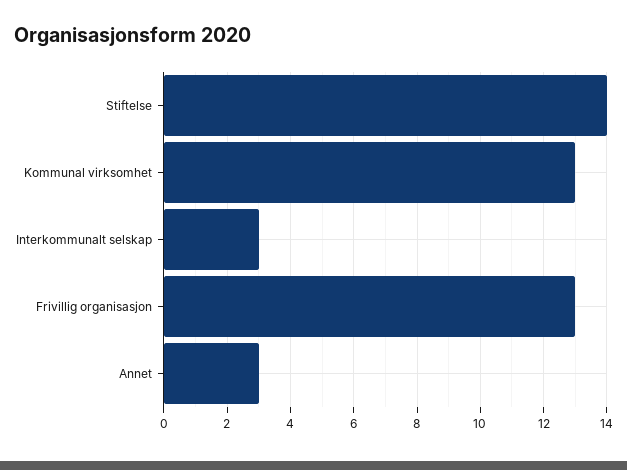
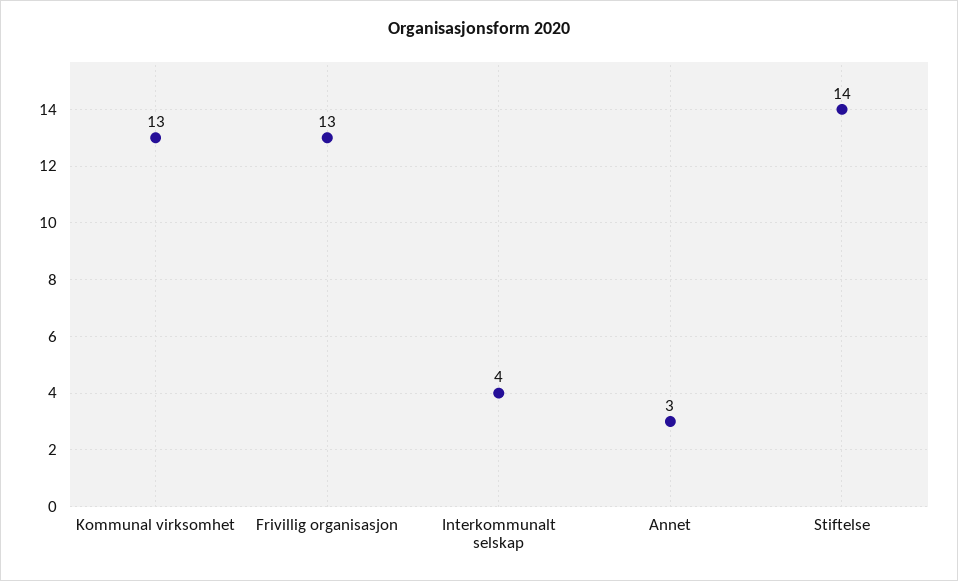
Interkommunalt selskap: 3 -> 4

